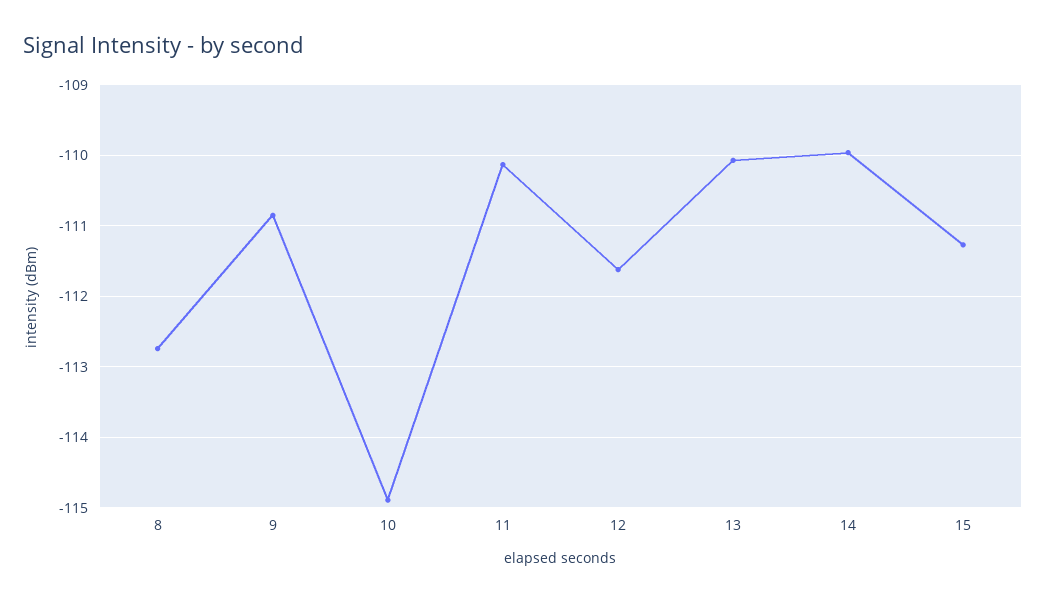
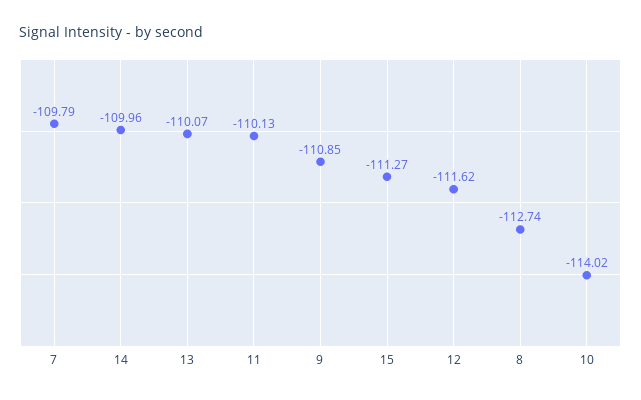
10: -114.9 -> -114.02
7: none -> -109.79

